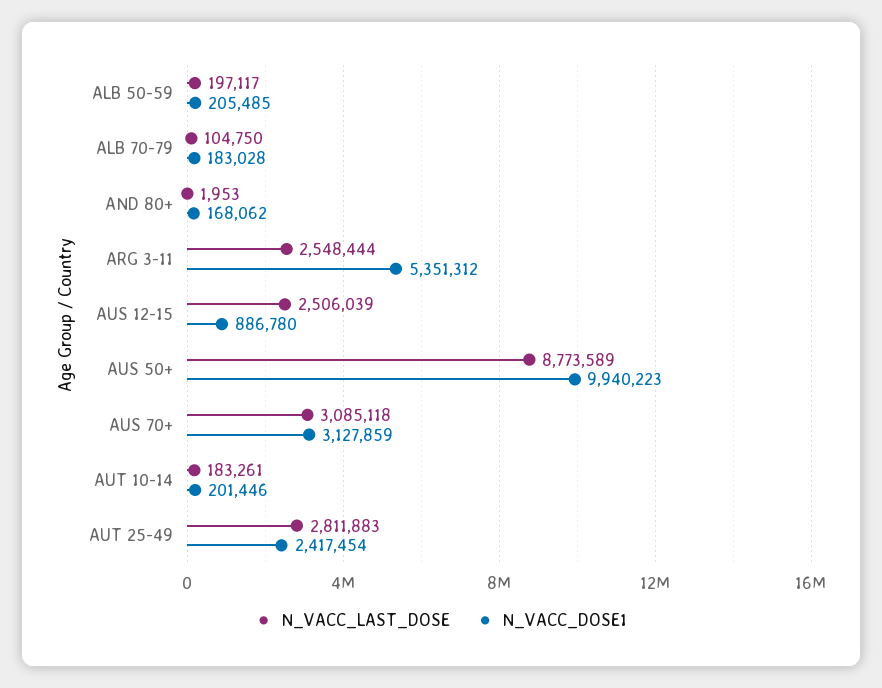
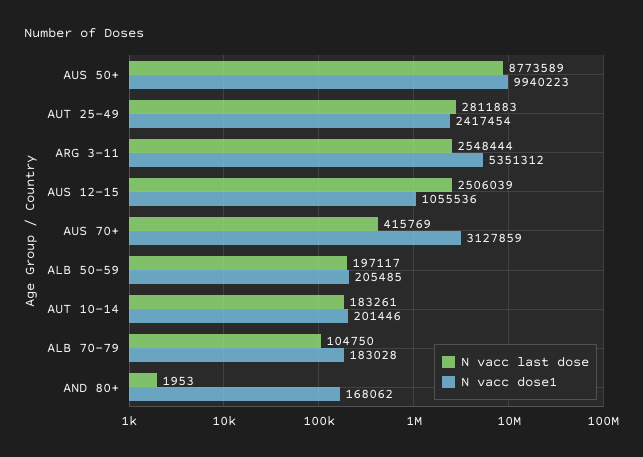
N_VACC_DOSE1, AUS 12-15: 886780 -> 1055536
N_VACC_LAST_DOSE, AUS 70+: 3085118 -> 415769

